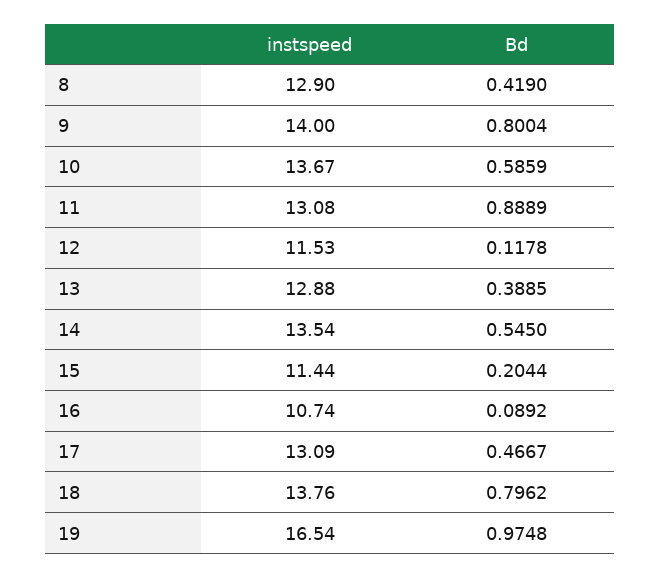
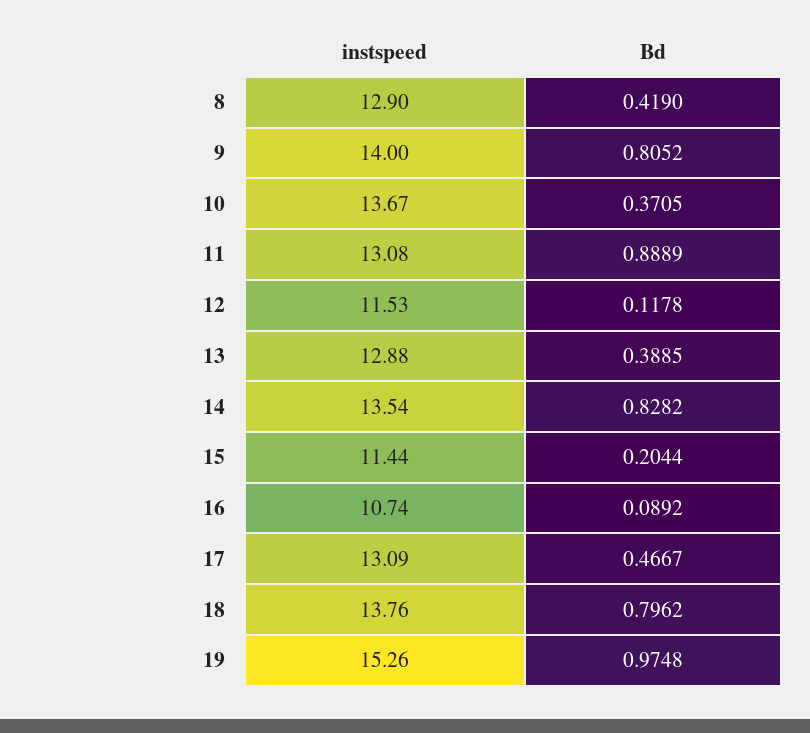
Bd, 9: 0.8004 -> 0.8052
Bd, 10: 0.5859 -> 0.3705
Bd, 14: 0.545 -> 0.8282
instspeed, 19: 16.54 -> 15.26

